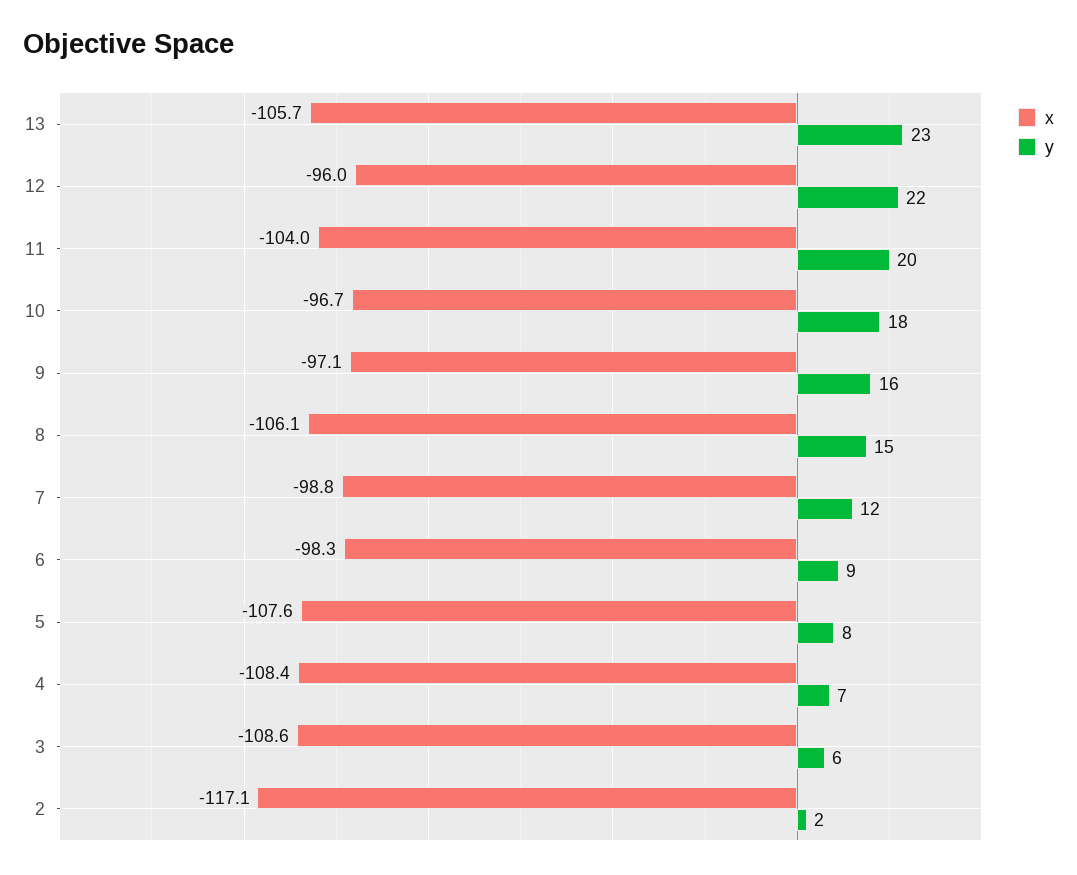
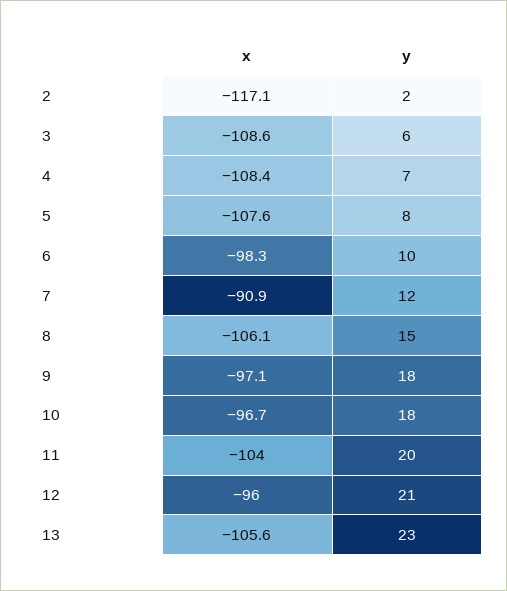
x, 13: -105.7 -> -105.6
y, 12: 22 -> 21
y, 9: 16 -> 18
x, 7: -98.8 -> -90.9
y, 6: 9 -> 10

